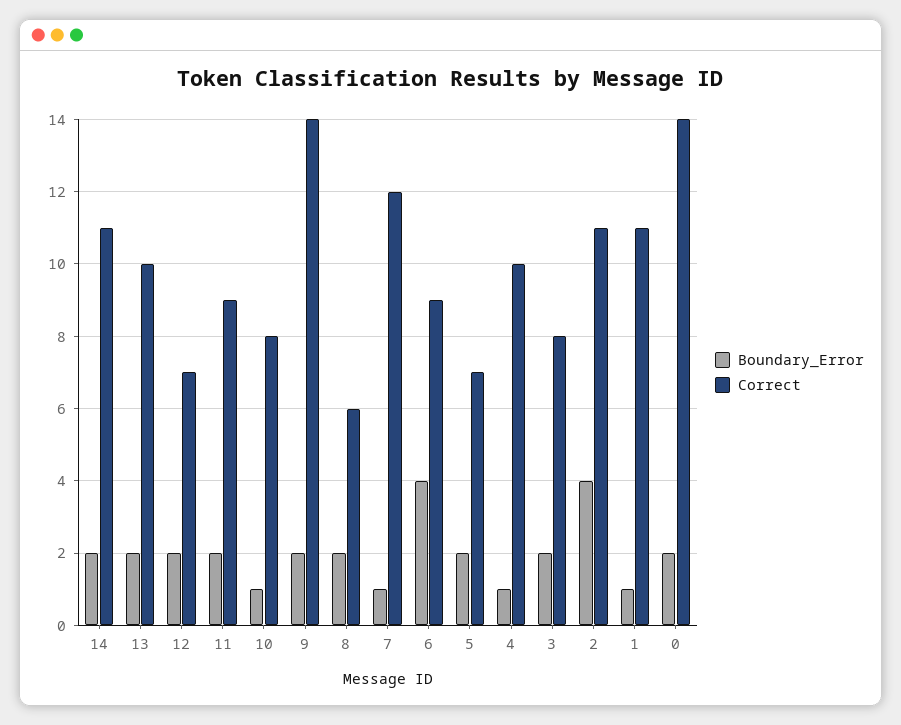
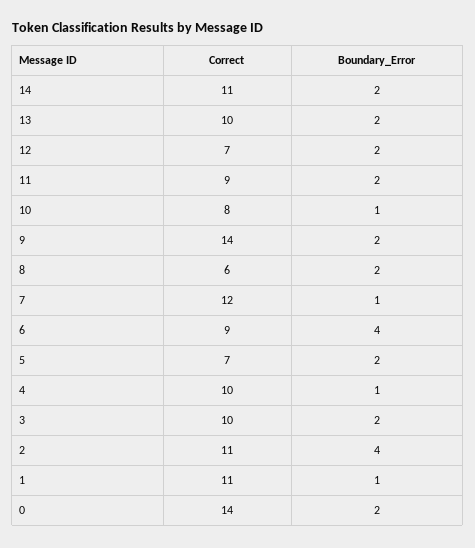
Correct, 3: 8 -> 10

